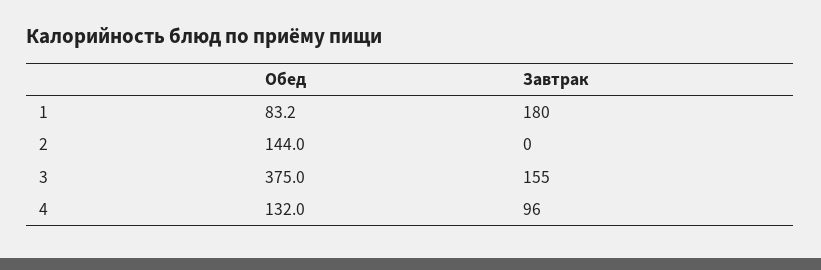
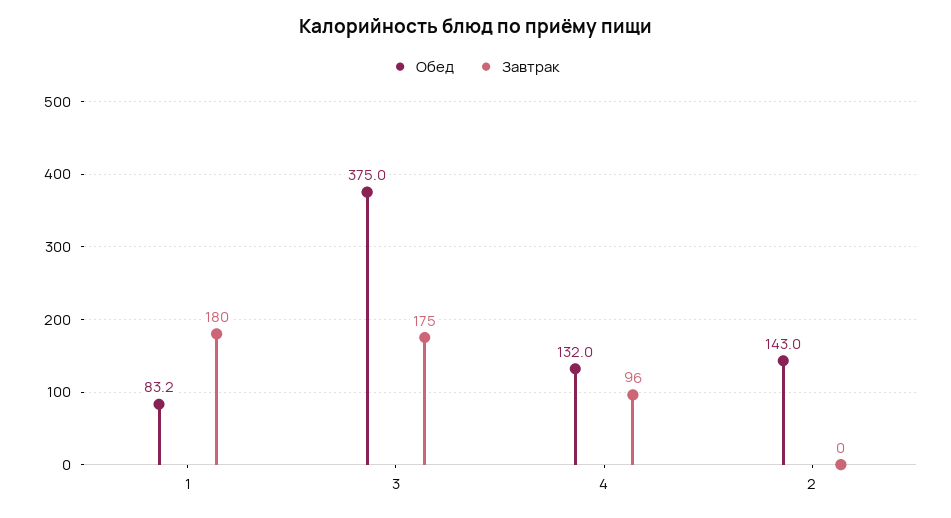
Обед, 2: 144 -> 143
Завтрак, 3: 155 -> 175

